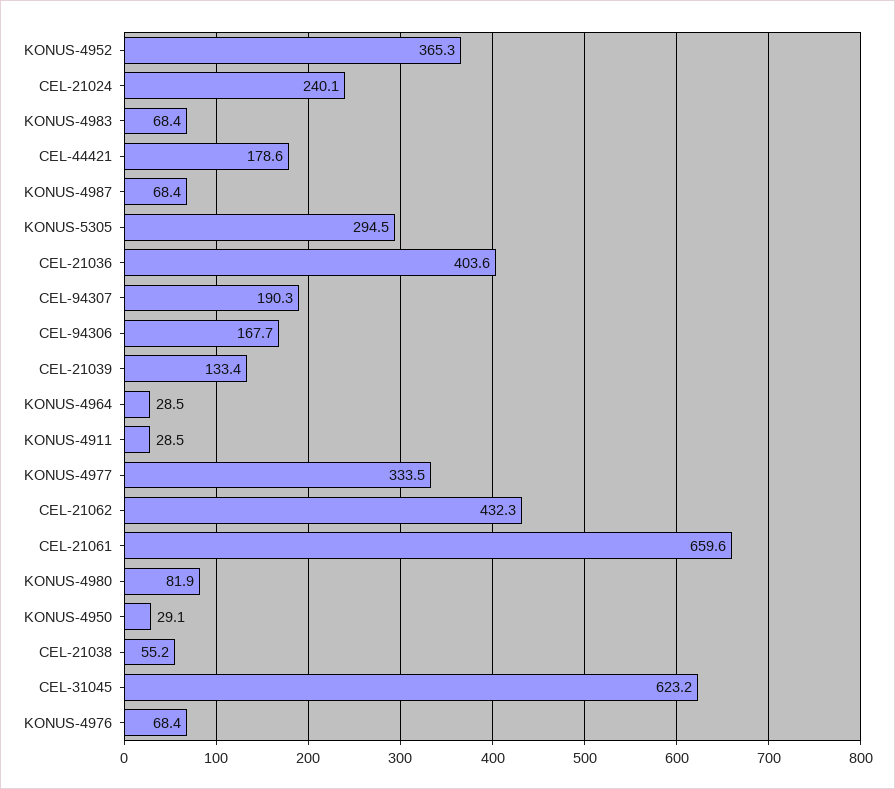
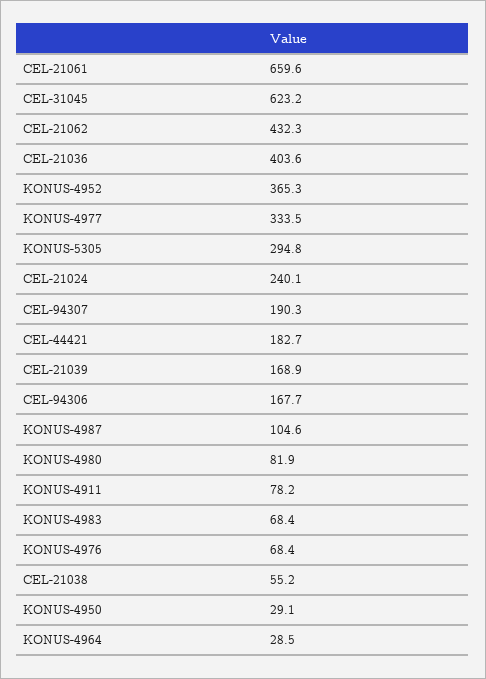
CEL-44421: 178.6 -> 182.7
KONUS-4987: 68.4 -> 104.6
KONUS-5305: 294.5 -> 294.8
CEL-21039: 133.4 -> 168.9
KONUS-4911: 28.5 -> 78.2

